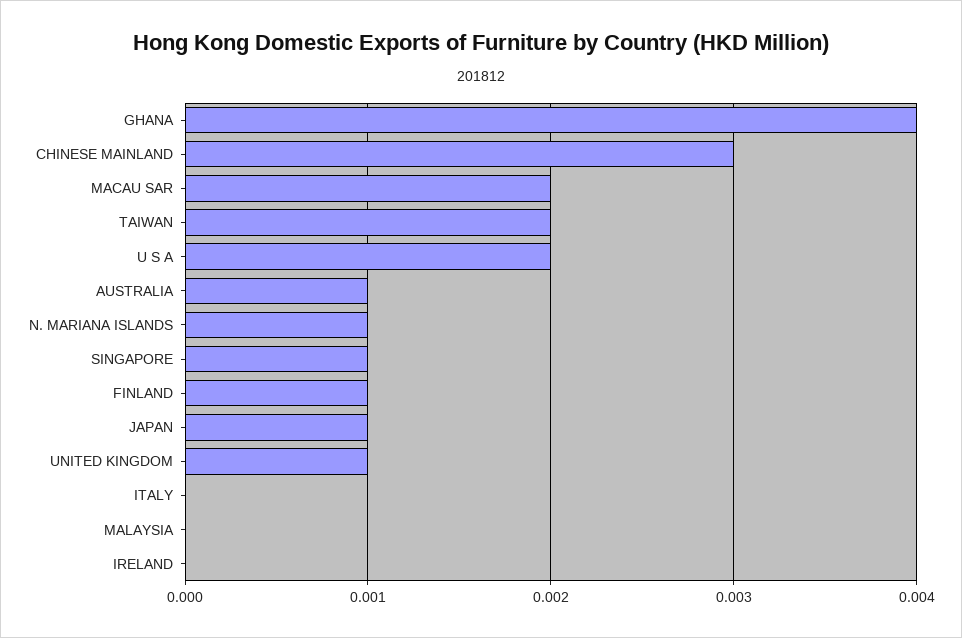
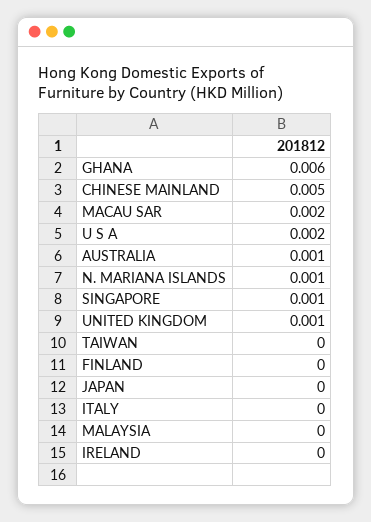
GHANA: 0.004 -> 0.006
CHINESE MAINLAND: 0.003 -> 0.005
TAIWAN: 0.002 -> 0
FINLAND: 0.001 -> 0
JAPAN: 0.001 -> 0

